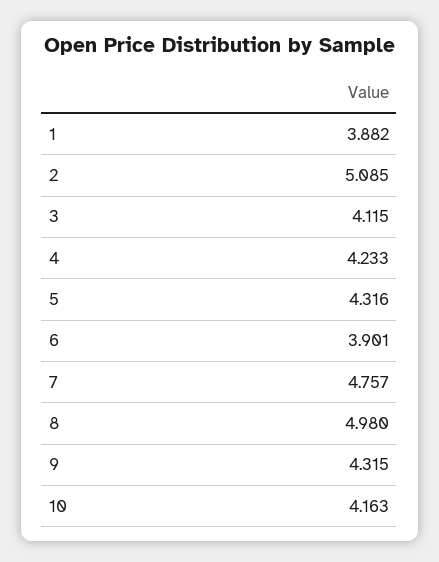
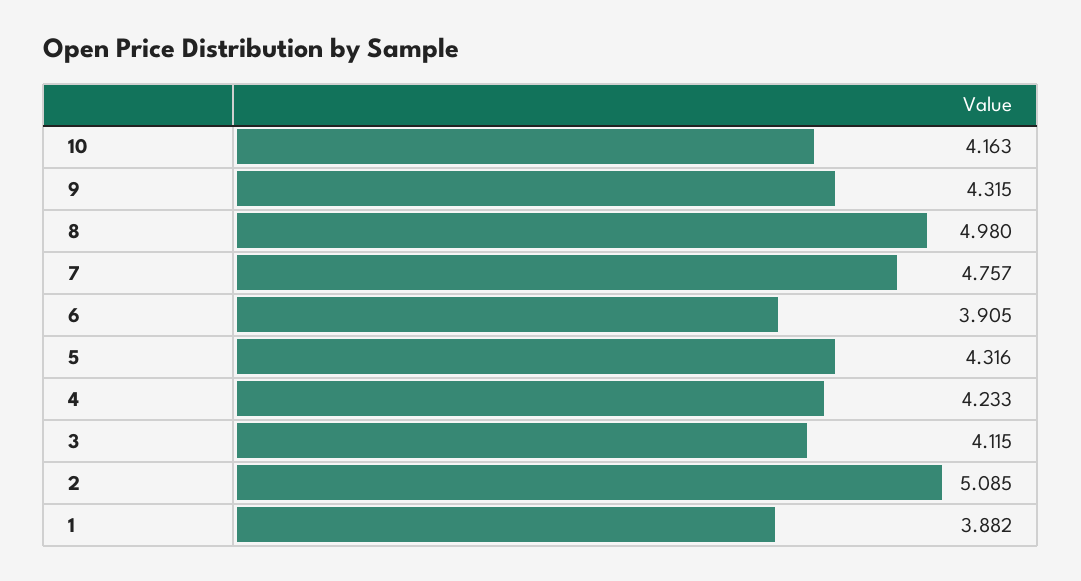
6: 3.901 -> 3.905

